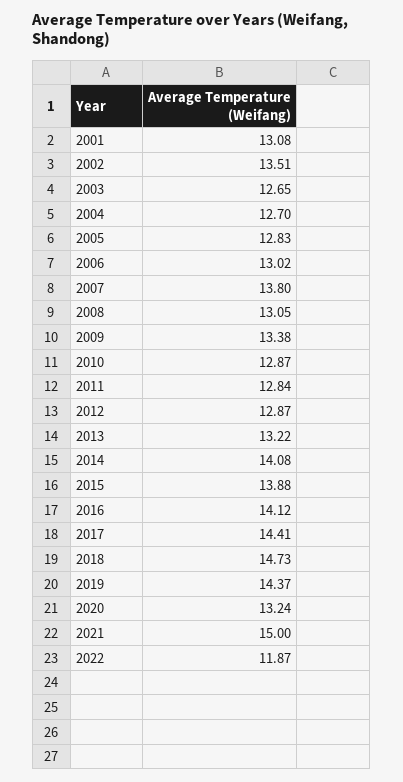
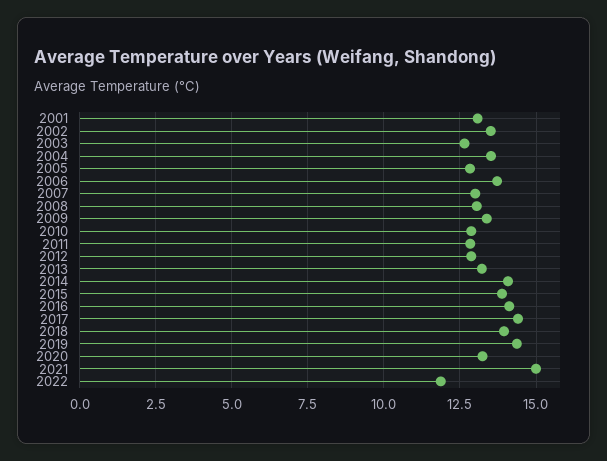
2004: 12.7 -> 13.5
2006: 13.02 -> 13.75
2007: 13.8 -> 13
2018: 14.73 -> 14

